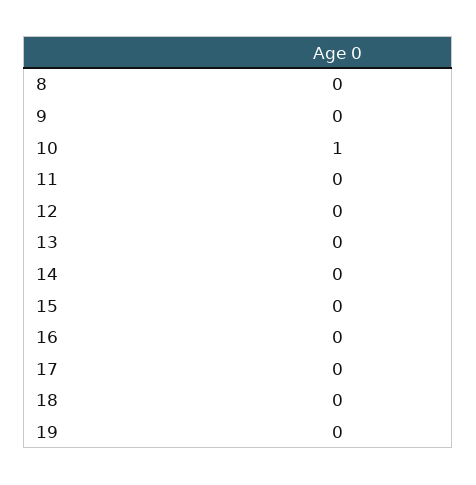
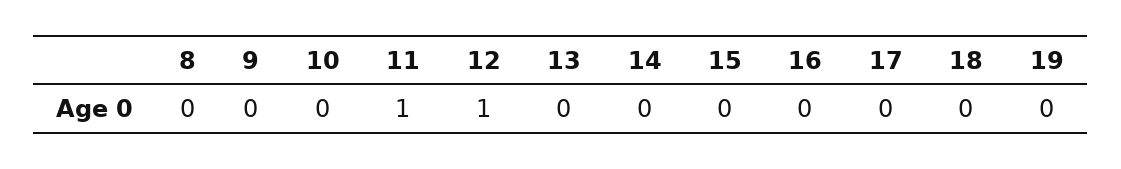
10: 1 -> 0
11: 0 -> 1
12: 0 -> 1

